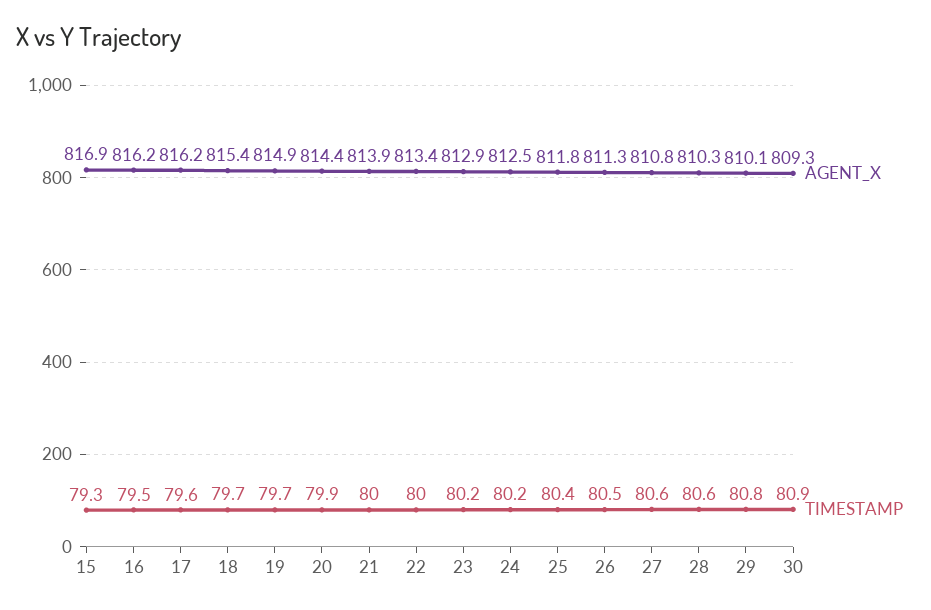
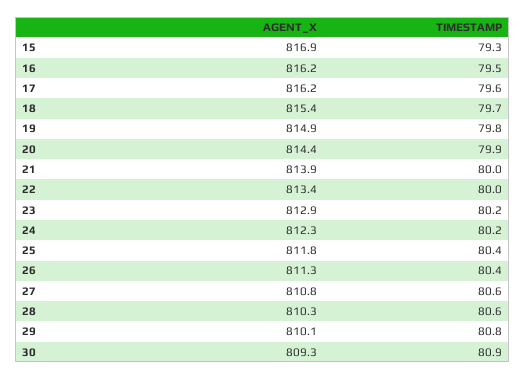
TIMESTAMP, 19: 79.7 -> 79.8
AGENT_X, 24: 812.5 -> 812.3
TIMESTAMP, 26: 80.5 -> 80.4

